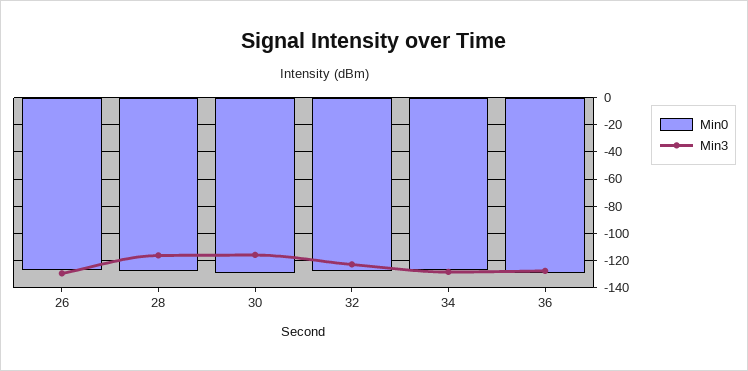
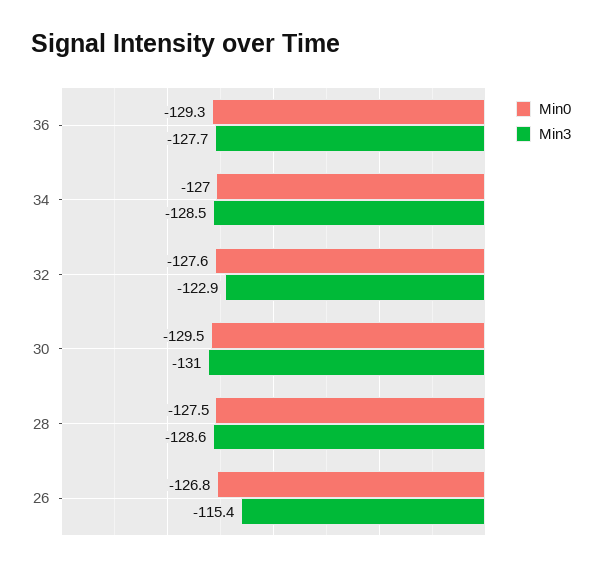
Min3, 26: -130 -> -115.4
Min3, 28: -115 -> -128.6
Min3, 30: -115 -> -131

